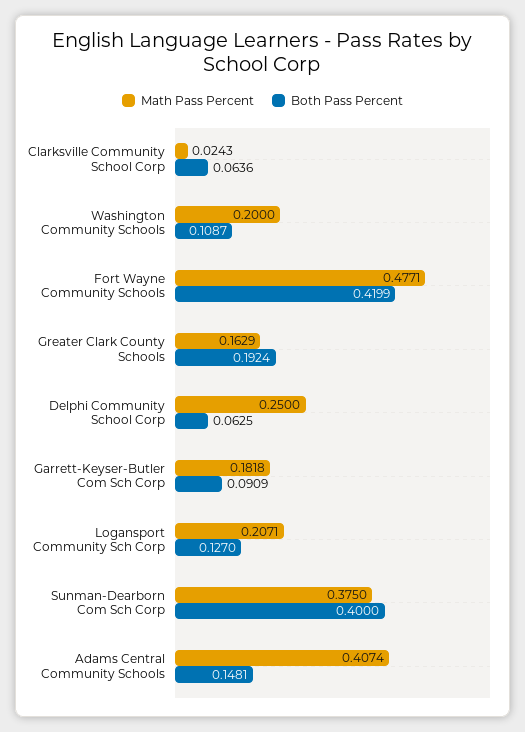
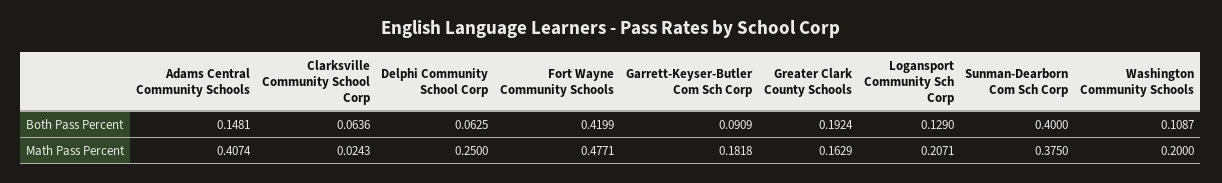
Both Pass Percent, Logansport Community Sch Corp: 0.127 -> 0.129

